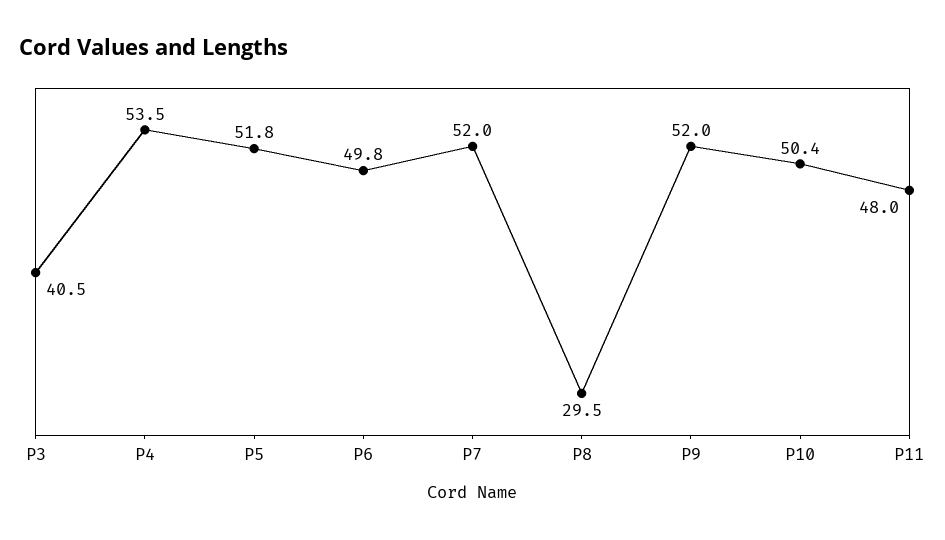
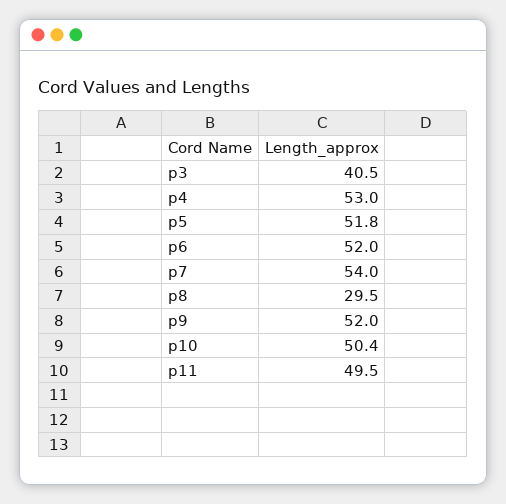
P4: 53.5 -> 53
P6: 49.8 -> 52
P7: 52 -> 54
P11: 48 -> 49.5

